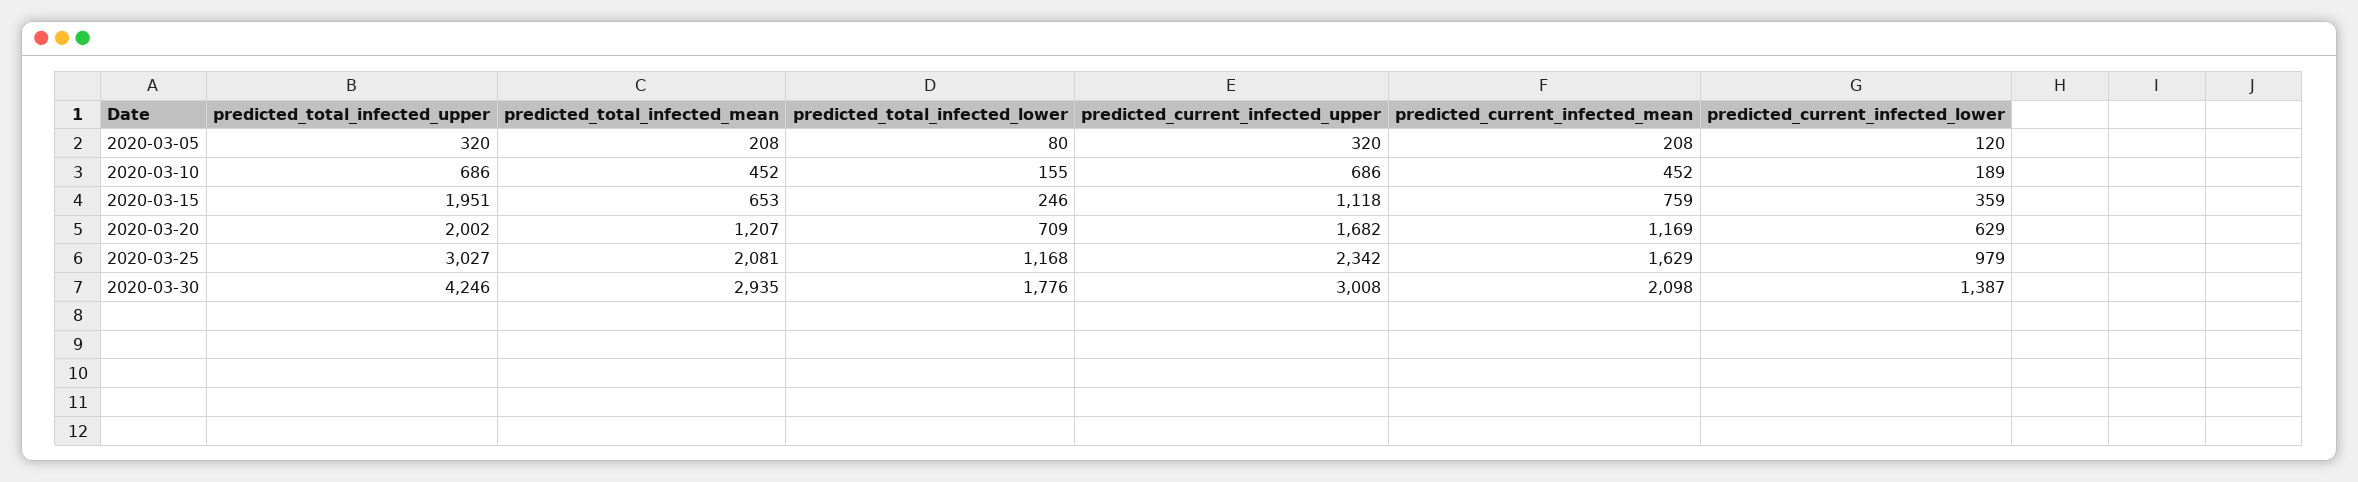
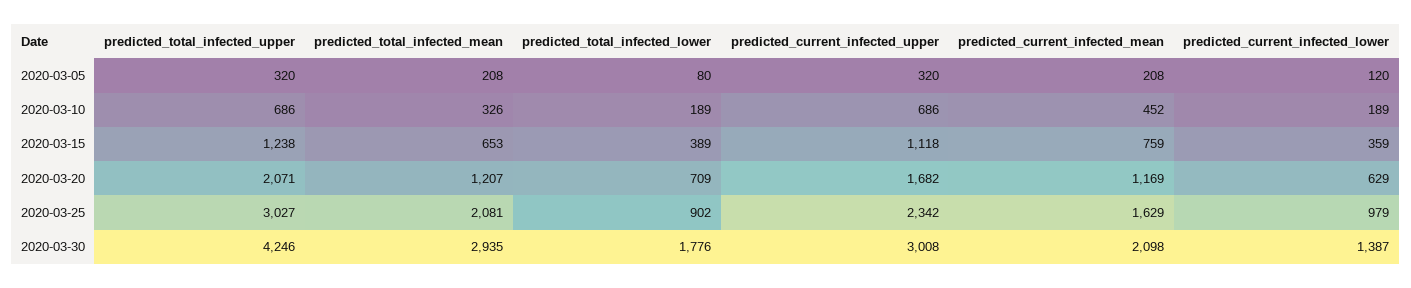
predicted_total_infected_mean, 2020-03-10: 452 -> 326
predicted_total_infected_lower, 2020-03-10: 155 -> 189
predicted_total_infected_upper, 2020-03-15: 1951 -> 1238
predicted_total_infected_lower, 2020-03-15: 246 -> 389
predicted_total_infected_upper, 2020-03-20: 2002 -> 2071
predicted_total_infected_lower, 2020-03-25: 1168 -> 902

